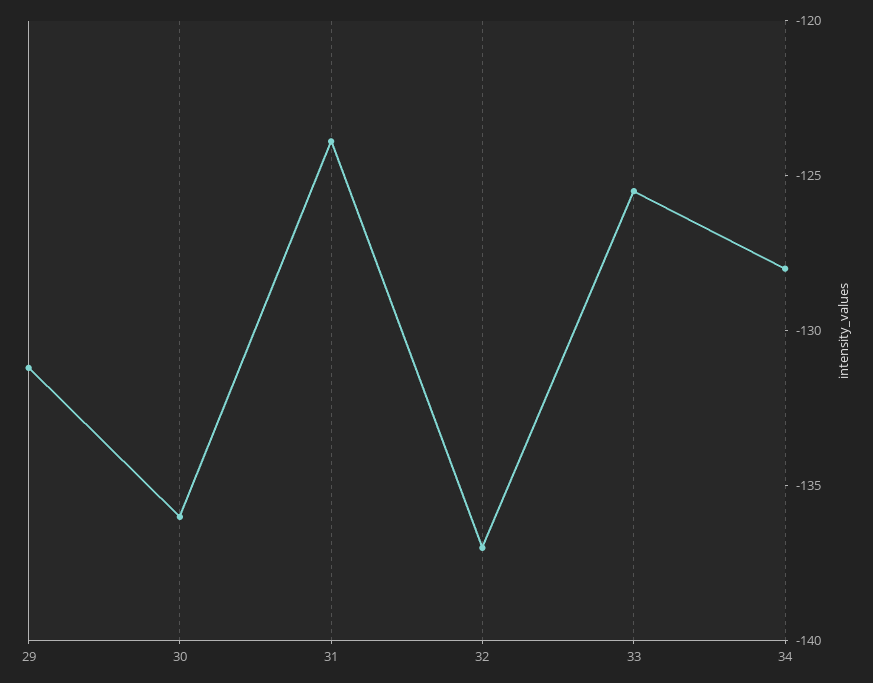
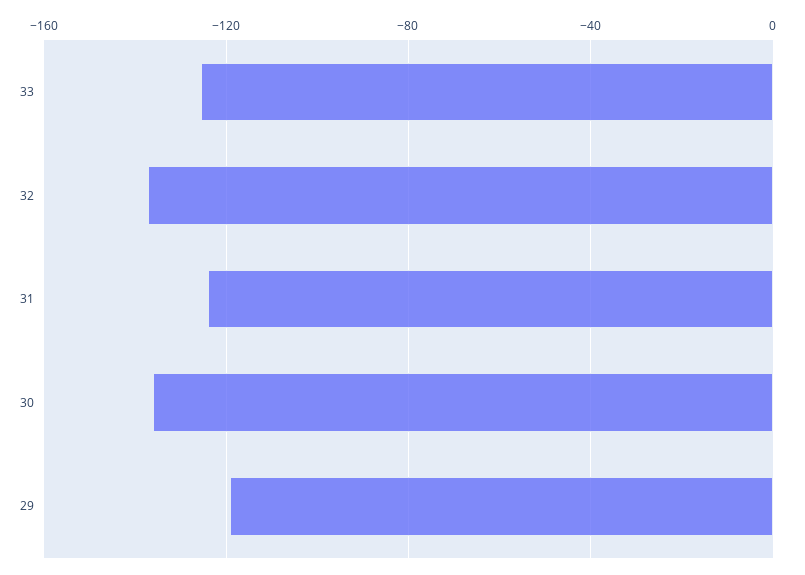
29: -131 -> -120
34: -128 -> none

